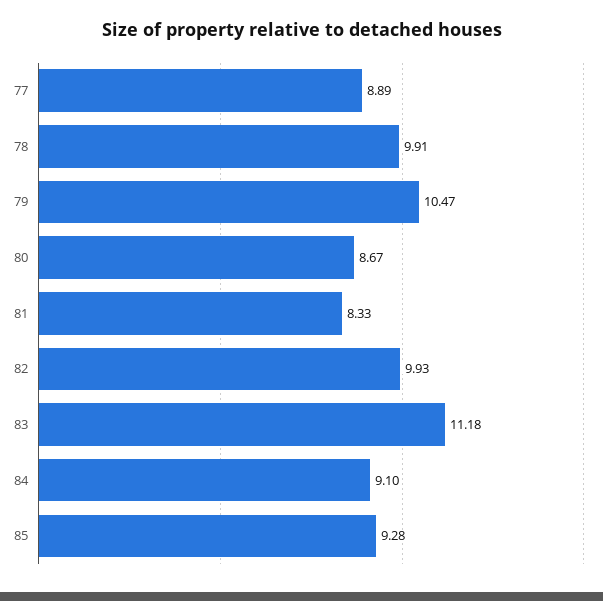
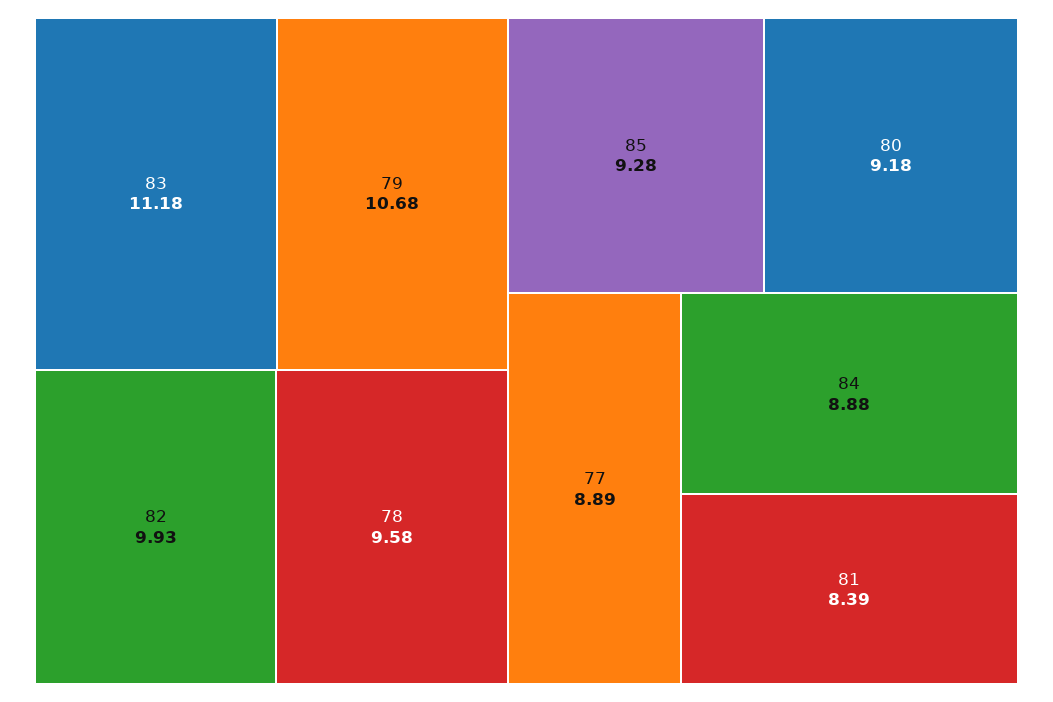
78: 9.91 -> 9.58
79: 10.47 -> 10.68
80: 8.67 -> 9.18
81: 8.33 -> 8.39
84: 9.1 -> 8.88

